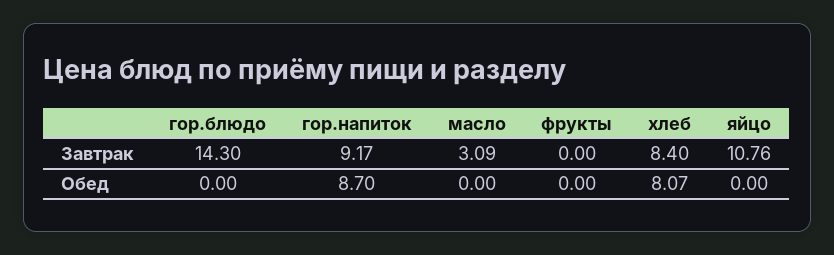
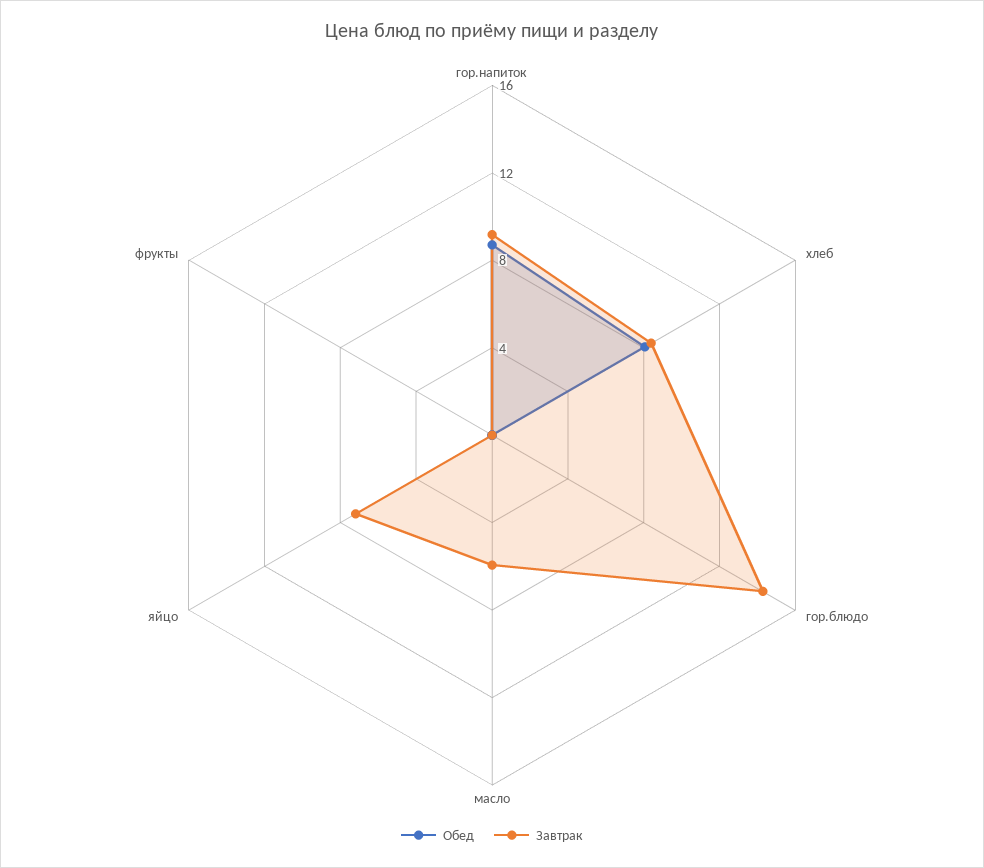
Завтрак, масло: 3.09 -> 6
Завтрак, яйцо: 10.76 -> 7

